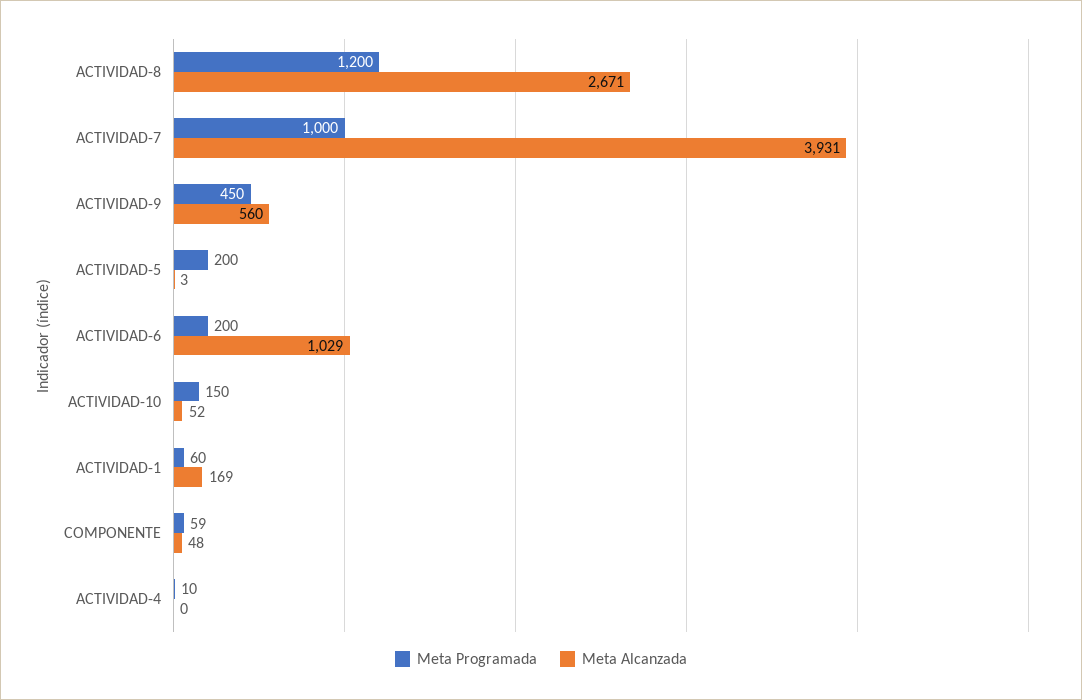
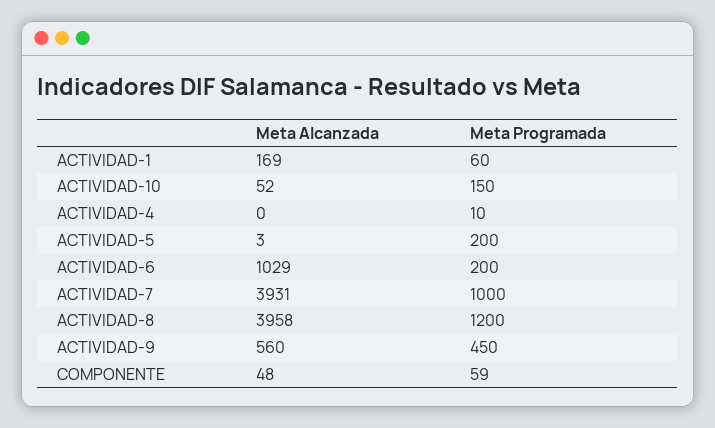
Meta Alcanzada, ACTIVIDAD-8: 2671 -> 3958

